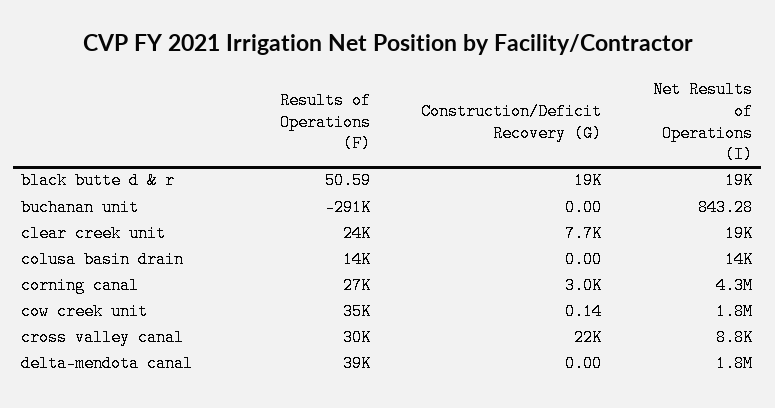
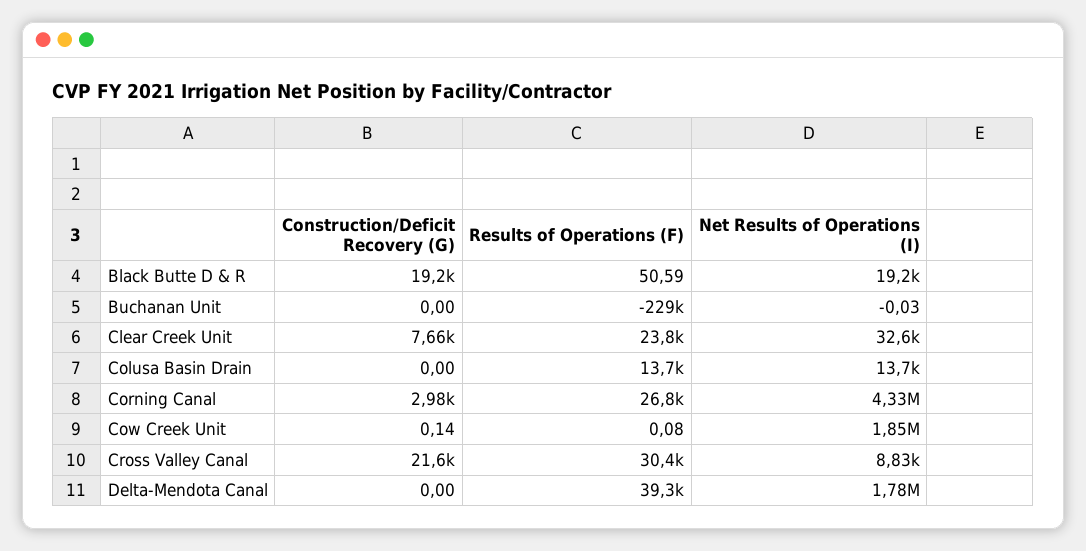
Results of Operations (F), buchanan unit: -291000 -> -229000
Net Results of Operations (I), buchanan unit: 843.28 -> -0.03
Net Results of Operations (I), clear creek unit: 19000 -> 32600
Results of Operations (F), cow creek unit: 35000 -> 0.08

